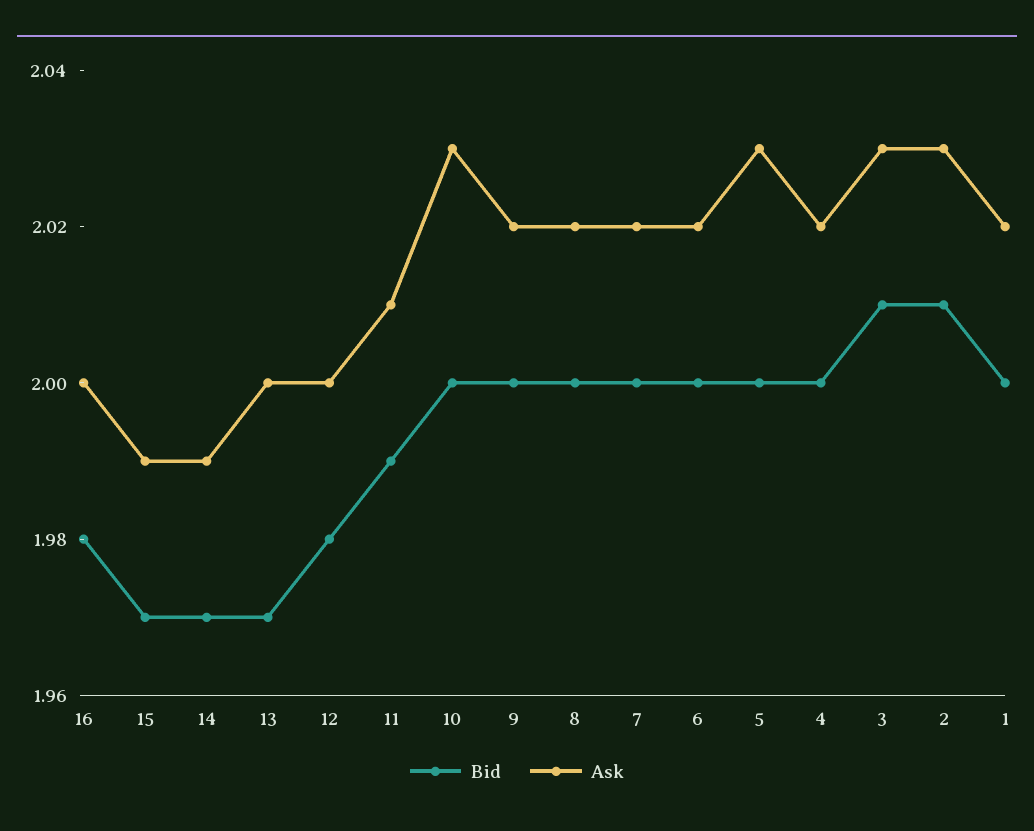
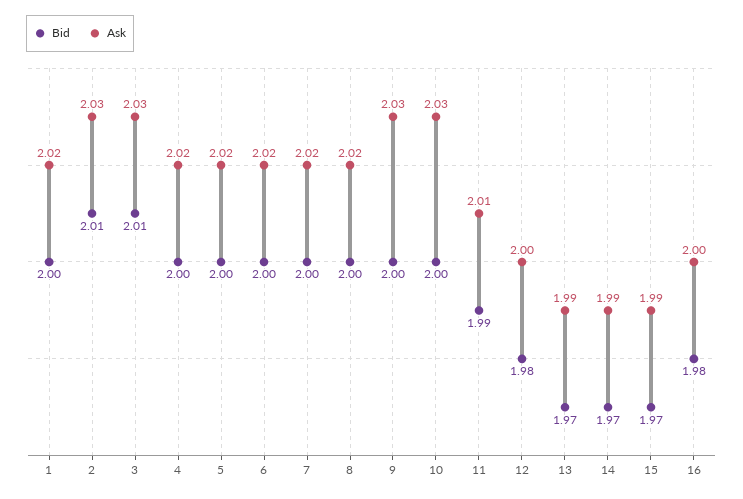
Ask, 13: 2 -> 1.99
Ask, 9: 2.02 -> 2.03
Ask, 5: 2.03 -> 2.02

